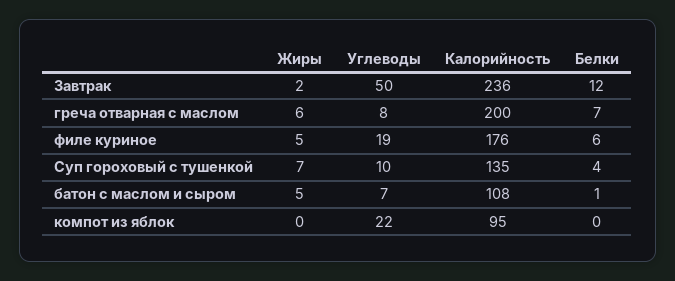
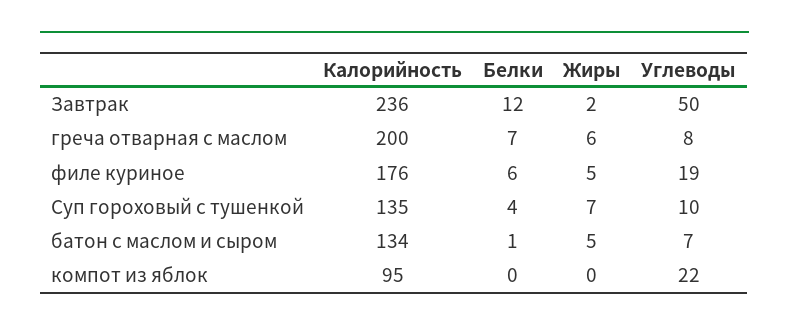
Калорийность, батон с маслом и сыром: 108 -> 134

